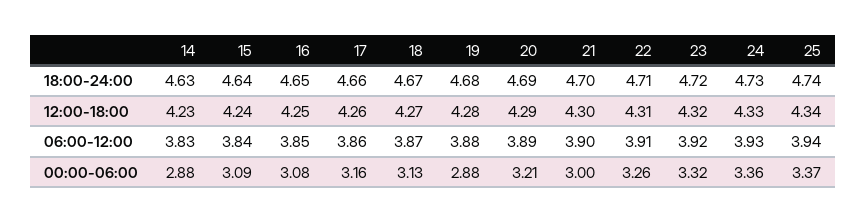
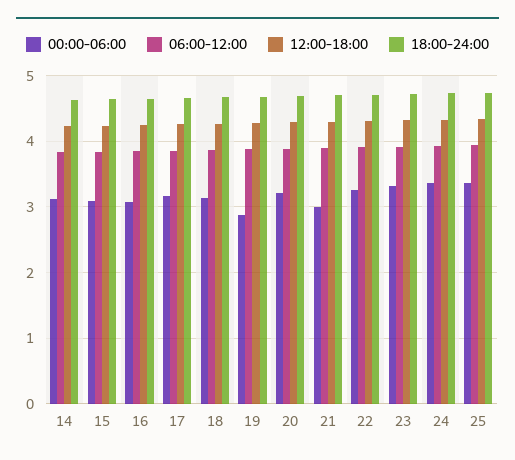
00:00-06:00, 14: 2.88 -> 3.1

